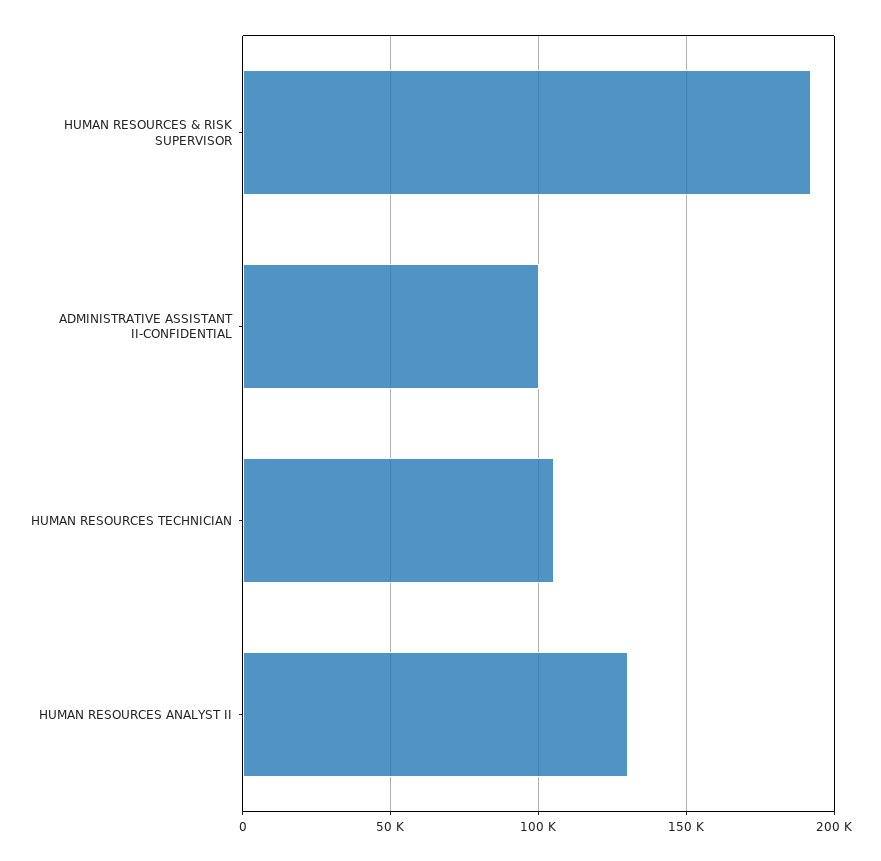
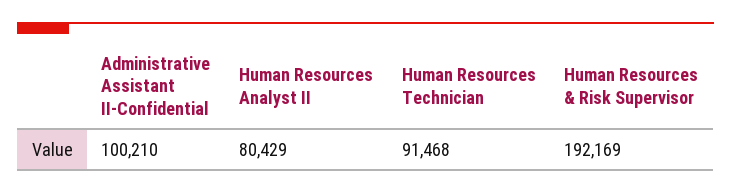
HUMAN RESOURCES TECHNICIAN: 105000 -> 91468
HUMAN RESOURCES ANALYST II: 130000 -> 80429

